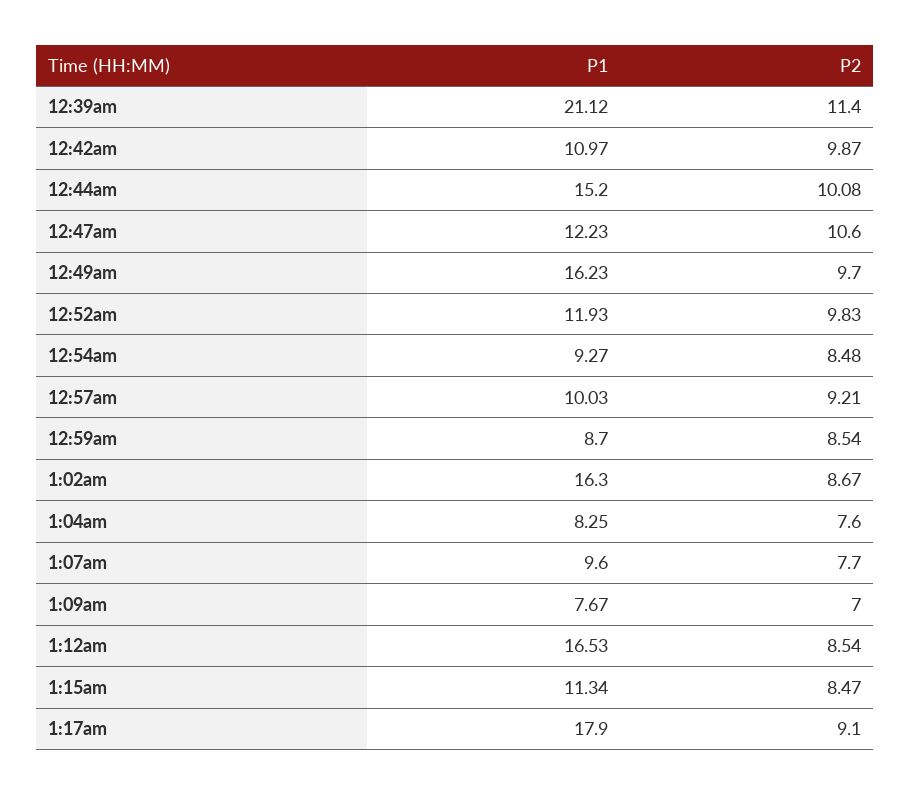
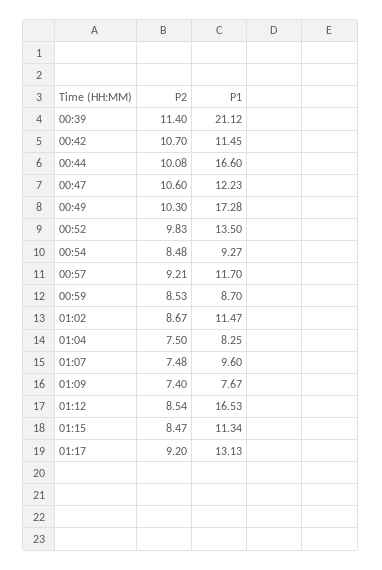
P1, 12:42am: 10.97 -> 11.45
P2, 12:42am: 9.87 -> 10.7
P1, 12:44am: 15.2 -> 16.6
P1, 12:49am: 16.23 -> 17.28
P2, 12:49am: 9.7 -> 10.3
P1, 12:52am: 11.93 -> 13.5
P1, 12:57am: 10.03 -> 11.7
P2, 12:59am: 8.54 -> 8.53
P1, 1:02am: 16.3 -> 11.47
P2, 1:04am: 7.6 -> 7.5
P2, 1:07am: 7.7 -> 7.48
P2, 1:09am: 7 -> 7.4
P1, 1:17am: 17.9 -> 13.13
P2, 1:17am: 9.1 -> 9.2

